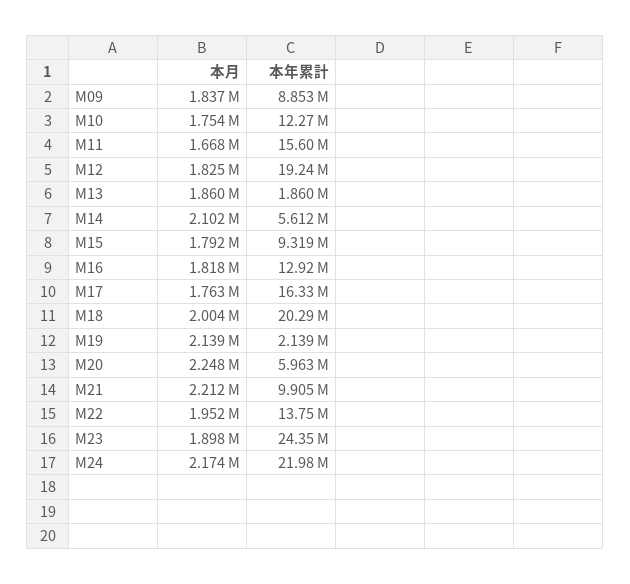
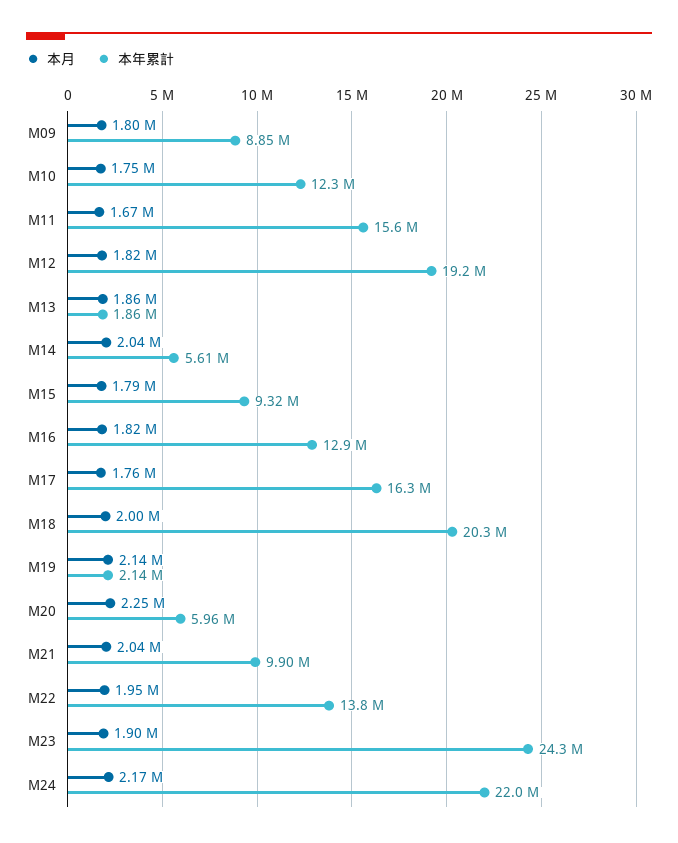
本月, M09: 1837000 -> 1800000
本月, M14: 2102000 -> 2040000
本月, M21: 2212000 -> 2040000

